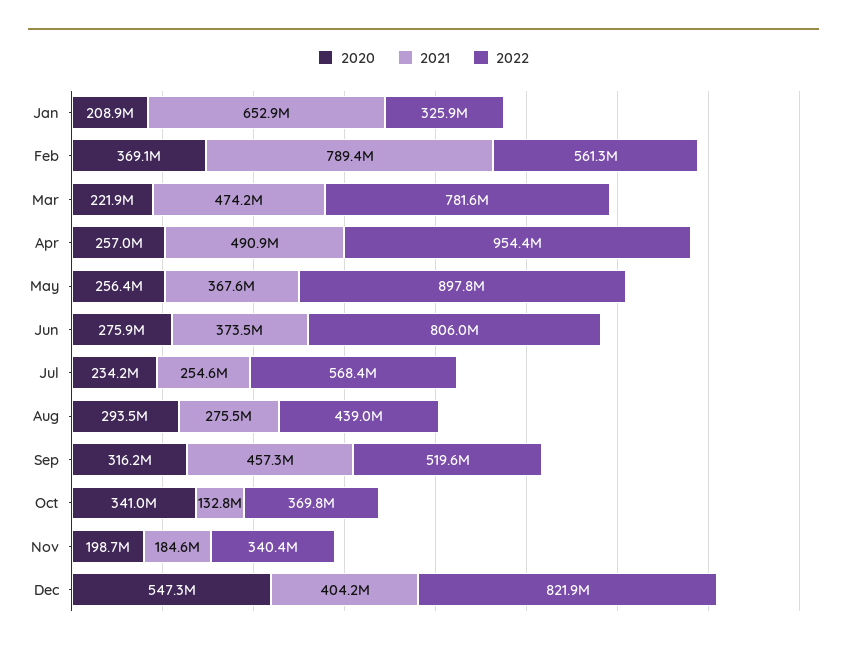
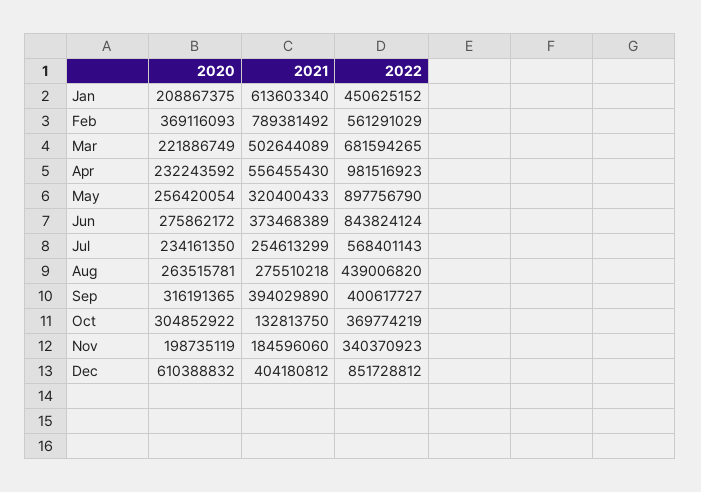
2021, Jan: 652900000 -> 613603340
2022, Jan: 325900000 -> 450625152
2021, Mar: 474200000 -> 502644089
2022, Mar: 781600000 -> 681594265
2020, Apr: 257000000 -> 232243592
2021, Apr: 490900000 -> 556455430
2022, Apr: 954400000 -> 981516923
2021, May: 367600000 -> 320400433
2022, Jun: 806000000 -> 843824124
2020, Aug: 293500000 -> 263515781
2021, Sep: 457300000 -> 394029890
2022, Sep: 519600000 -> 400617727
2020, Oct: 341000000 -> 304852922
2020, Dec: 547300000 -> 610388832
2022, Dec: 821900000 -> 851728812

